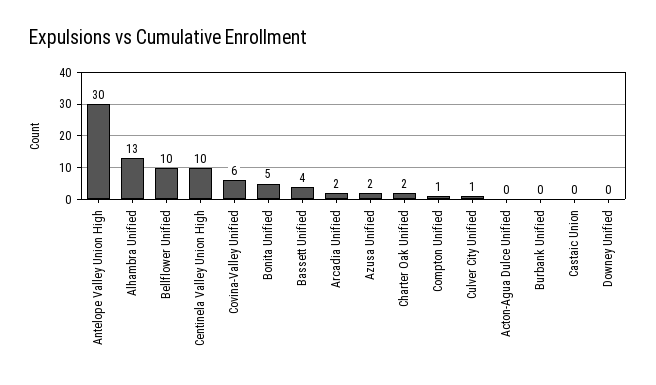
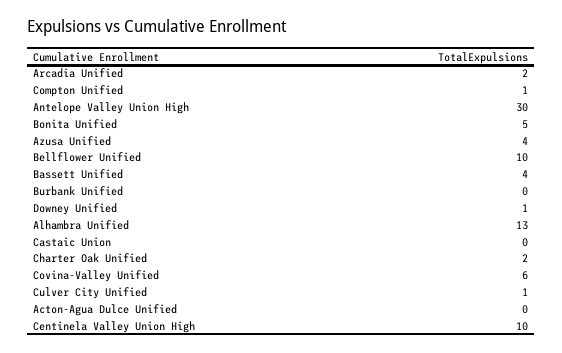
Azusa Unified: 2 -> 4
Downey Unified: 0 -> 1

